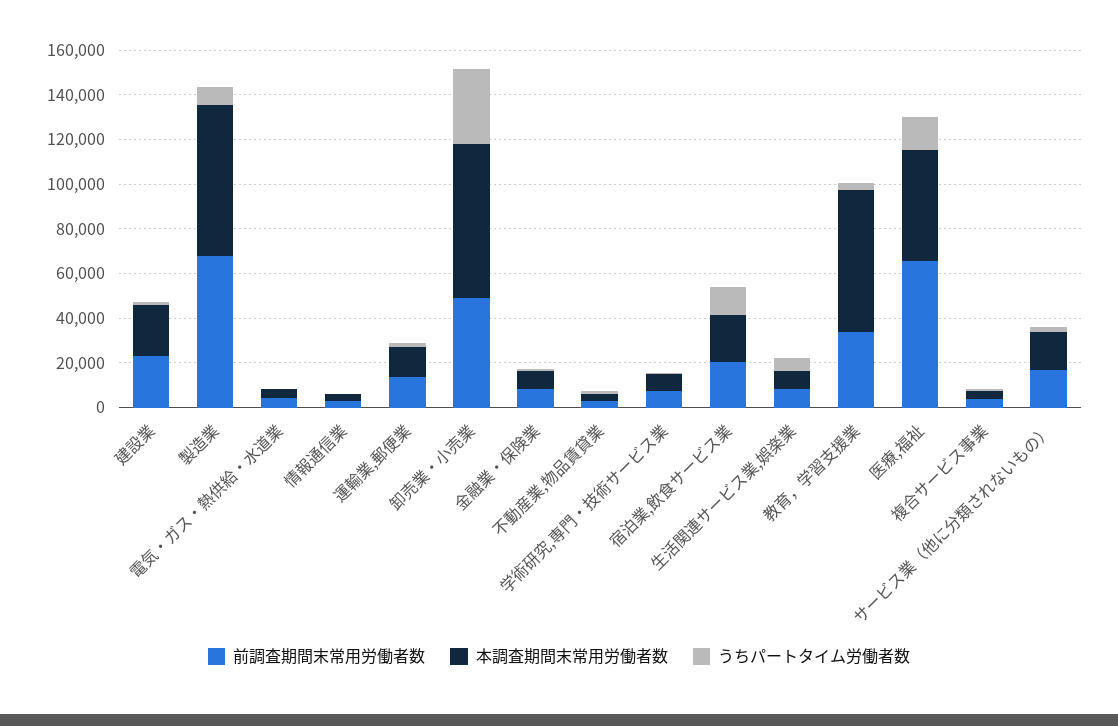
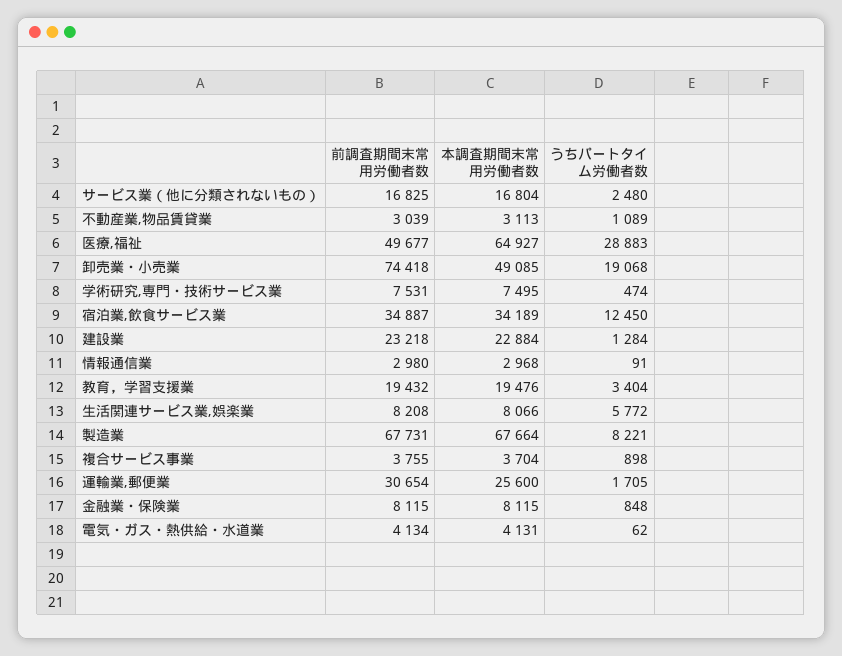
前調査期間末常用労働者数, 運輸業,郵便業: 15000 -> 30654
本調査期間末常用労働者数, 運輸業,郵便業: 15000 -> 25600
前調査期間末常用労働者数, 卸売業・小売業: 50000 -> 74418
本調査期間末常用労働者数, 卸売業・小売業: 70000 -> 49085
うちパートタイム労働者数, 卸売業・小売業: 35000 -> 19068
前調査期間末常用労働者数, 宿泊業,飲食サービス業: 20000 -> 34887
本調査期間末常用労働者数, 宿泊業,飲食サービス業: 20000 -> 34189
前調査期間末常用労働者数, 教育，学習支援業: 35000 -> 19432
本調査期間末常用労働者数, 教育，学習支援業: 65000 -> 19476
前調査期間末常用労働者数, 医療,福祉: 65000 -> 49677
本調査期間末常用労働者数, 医療,福祉: 50000 -> 64927
うちパートタイム労働者数, 医療,福祉: 15000 -> 28883

